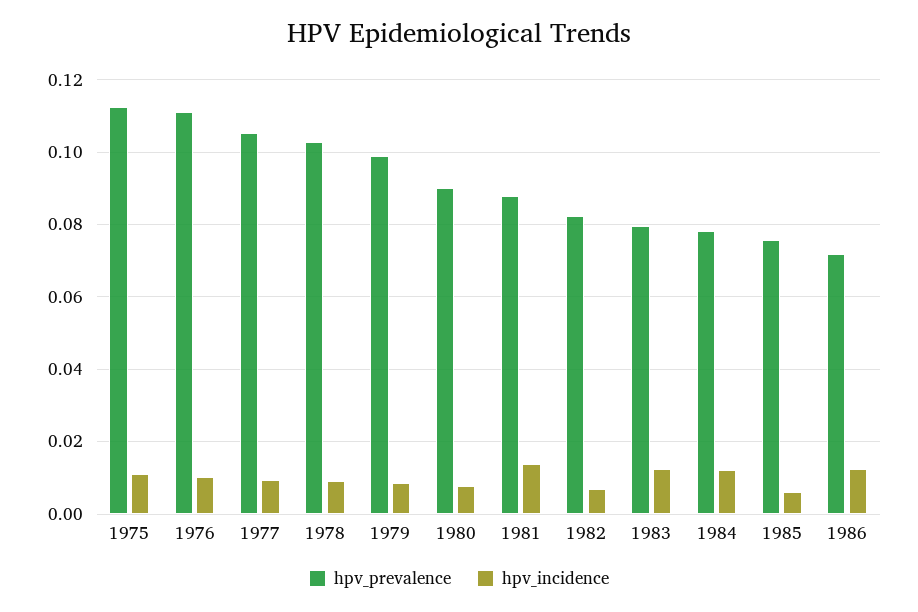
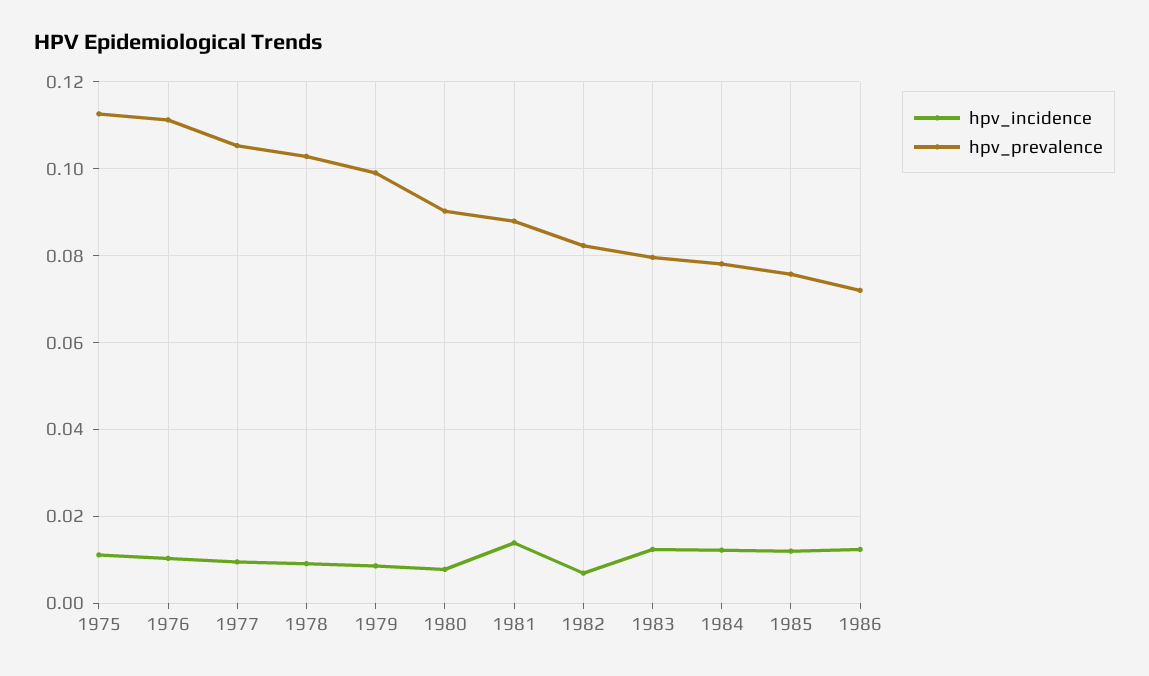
hpv_incidence, 1985: 0.006 -> 0.012

